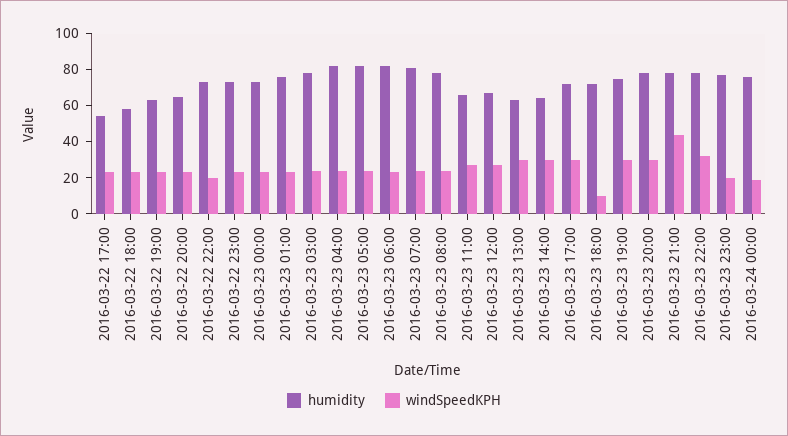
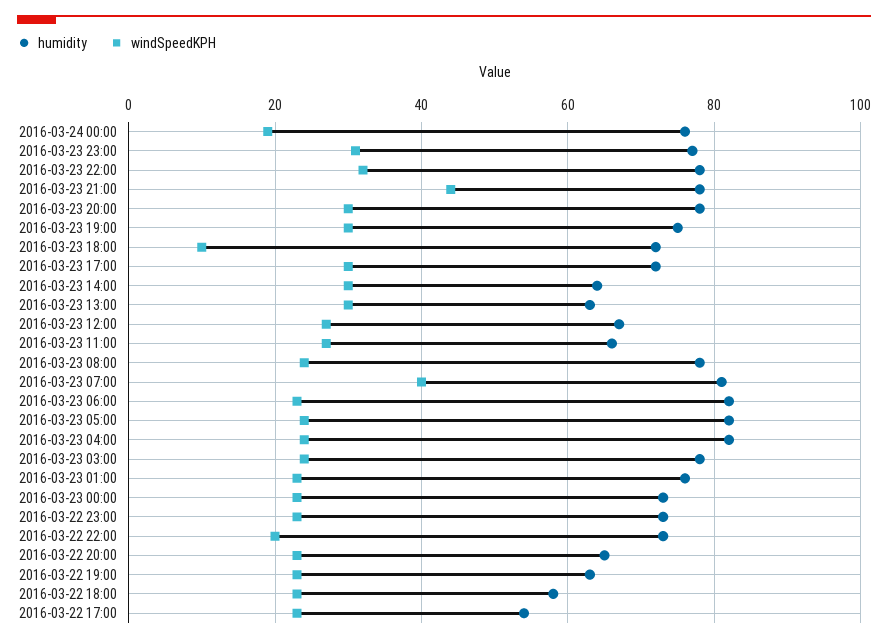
windSpeedKPH, 2016-03-23 07:00: 25 -> 40
windSpeedKPH, 2016-03-23 23:00: 20 -> 30

